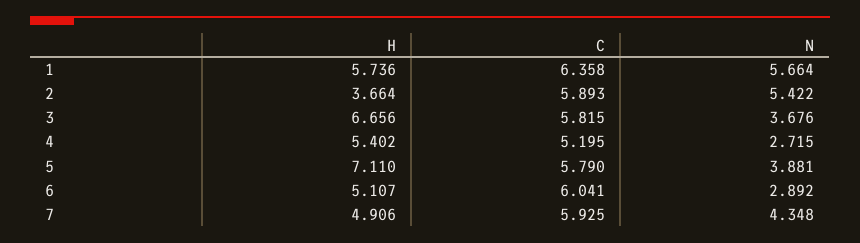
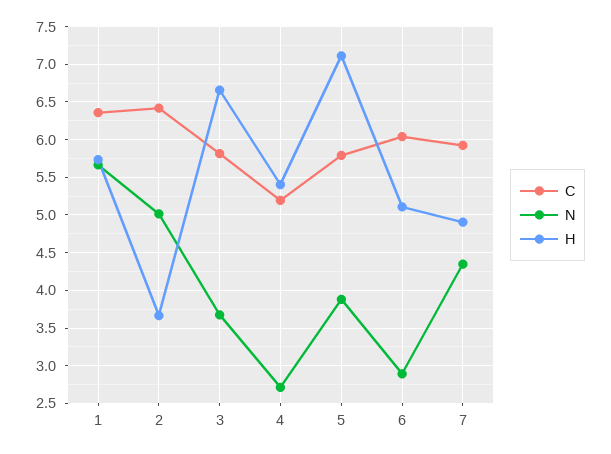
C, 2: 5.893 -> 6.4
N, 2: 5.422 -> 5

